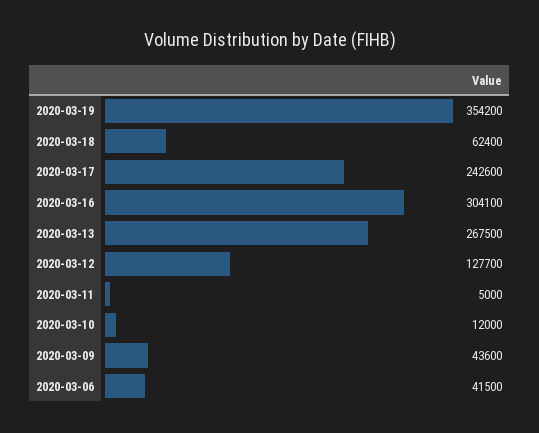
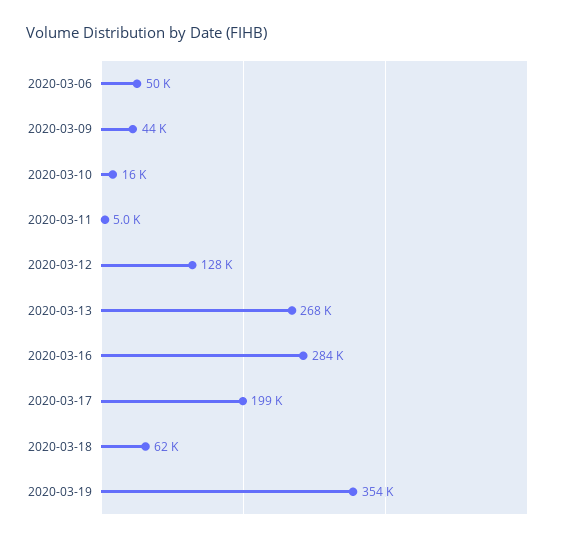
2020-03-17: 242600 -> 199000
2020-03-16: 304100 -> 284000
2020-03-10: 12000 -> 16000
2020-03-06: 41500 -> 50000

